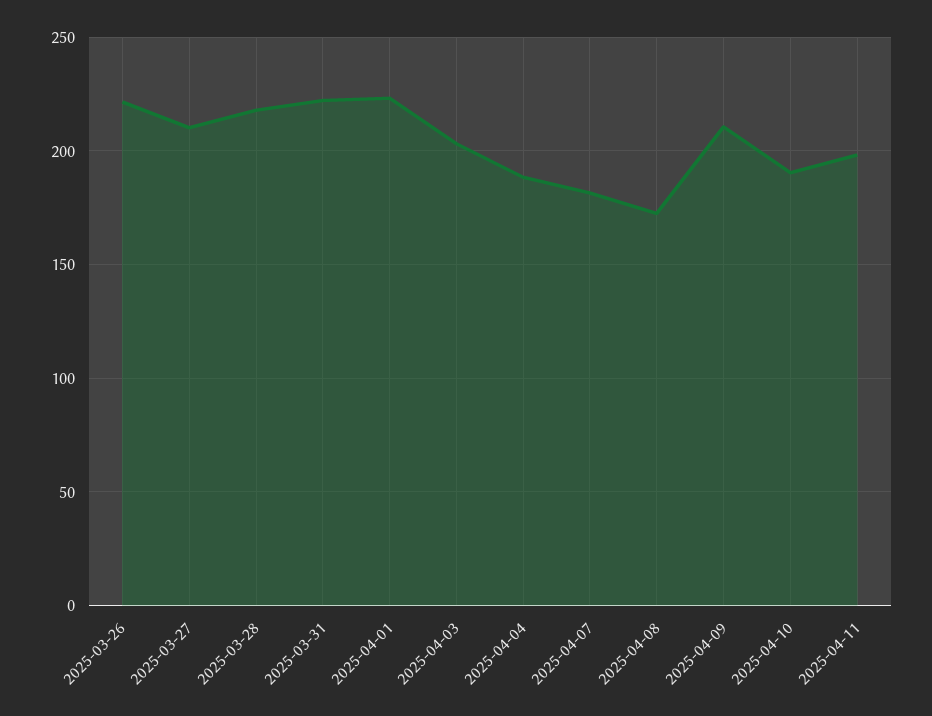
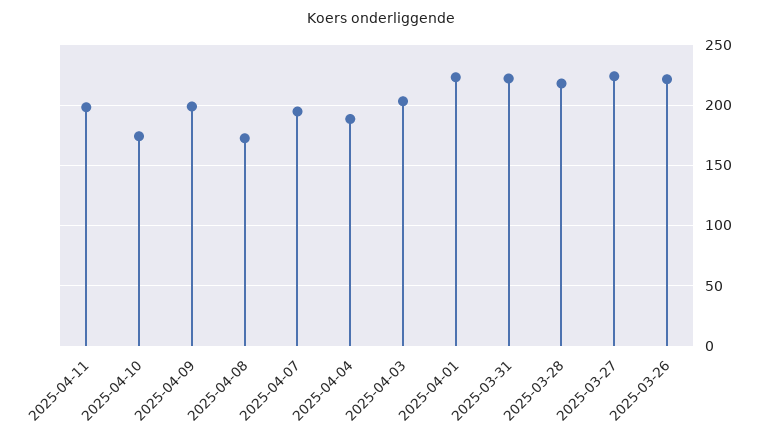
2025-03-27: 210 -> 225
2025-04-07: 180 -> 195
2025-04-09: 210 -> 200
2025-04-10: 190 -> 175

